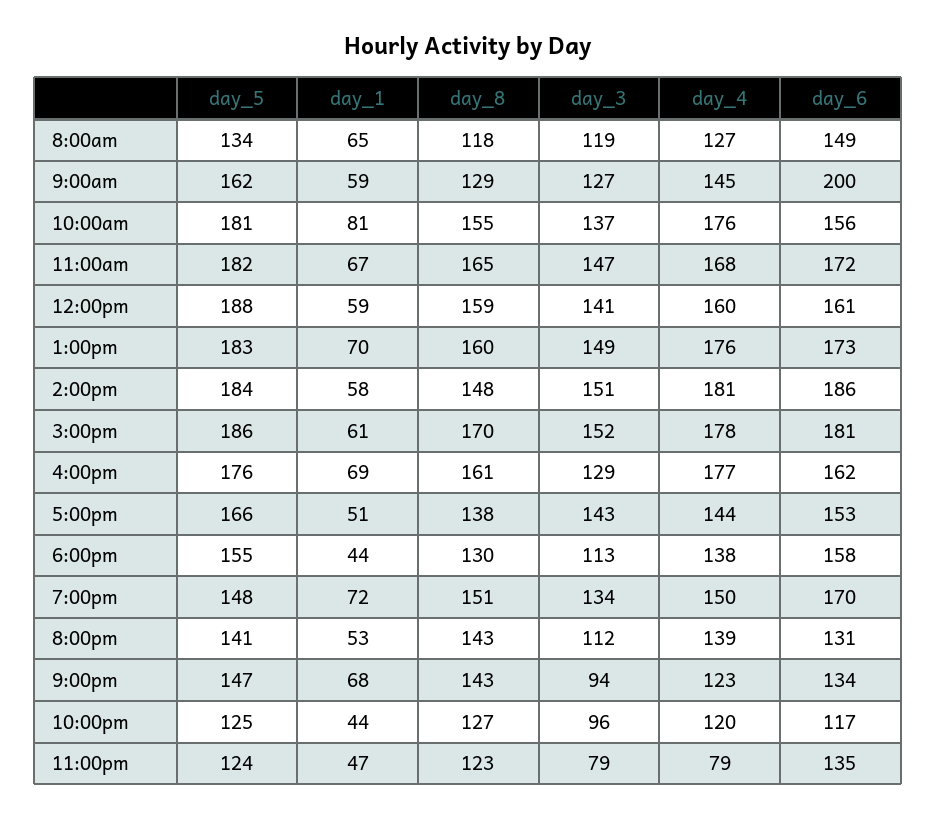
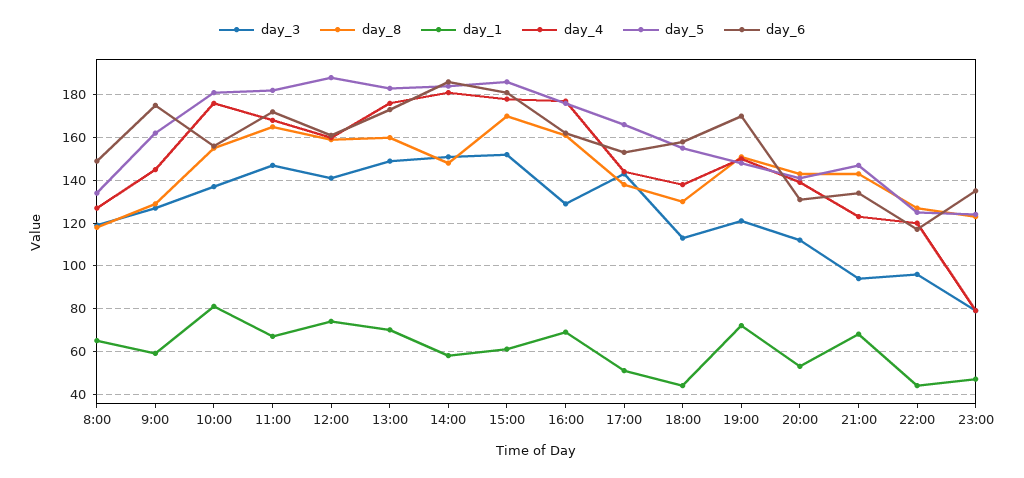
day_6, 9:00am: 200 -> 175
day_1, 12:00pm: 59 -> 75
day_3, 7:00pm: 134 -> 120

